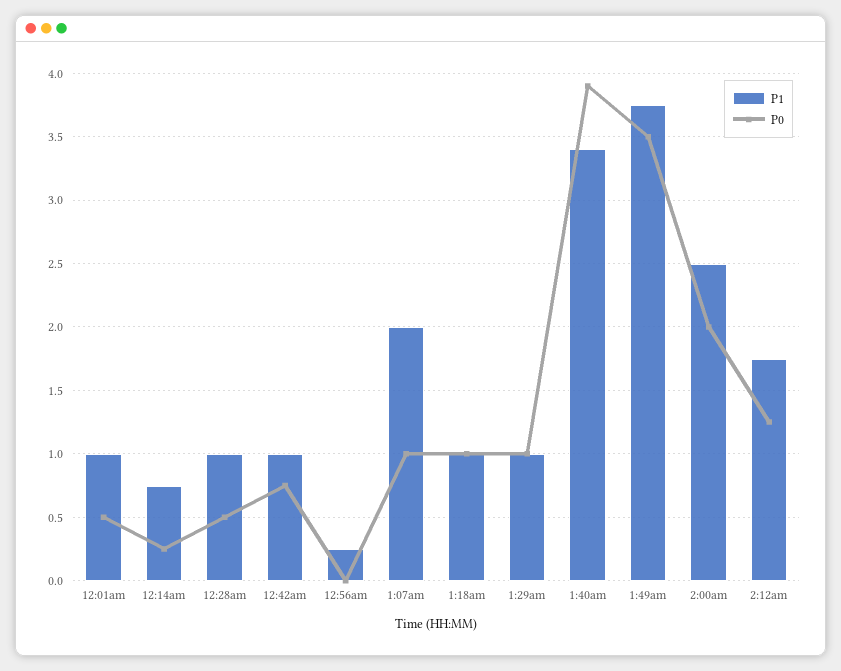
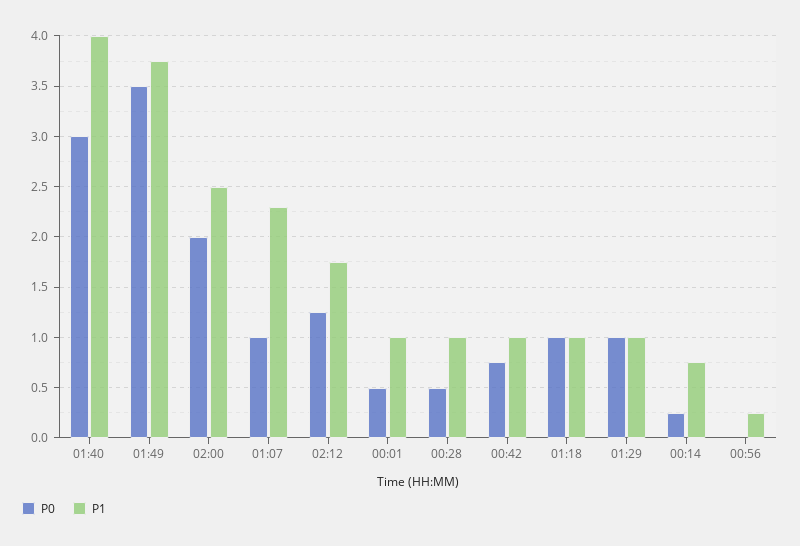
P1, 1:07am: 2 -> 2.3
P1, 1:40am: 3.4 -> 4
P0, 1:40am: 3.9 -> 3

